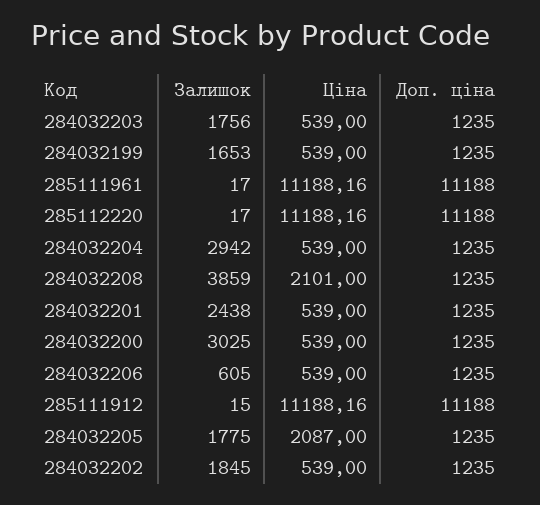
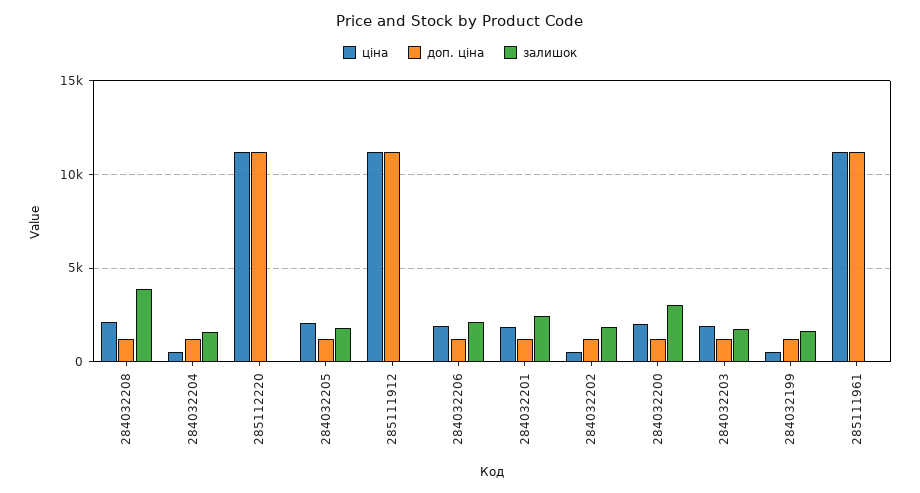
Ціна, 284032203: 539 -> 2000
Залишок, 284032204: 2942 -> 1500
Ціна, 284032201: 539 -> 2000
Ціна, 284032200: 539 -> 2000
Залишок, 284032206: 605 -> 2000
Ціна, 284032206: 539 -> 2000

